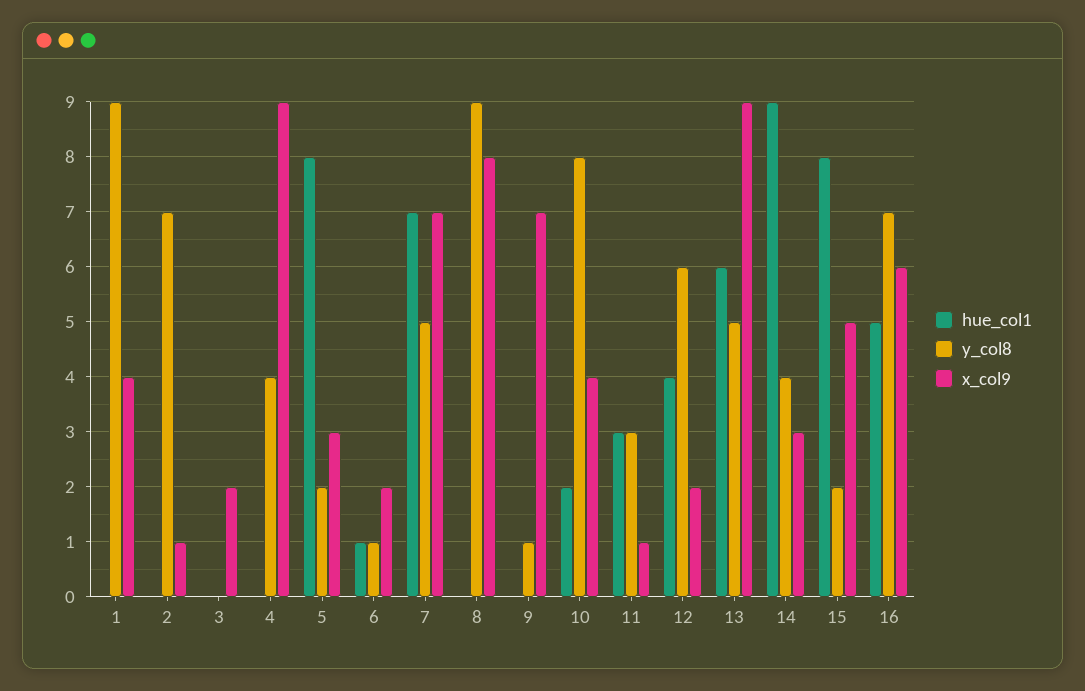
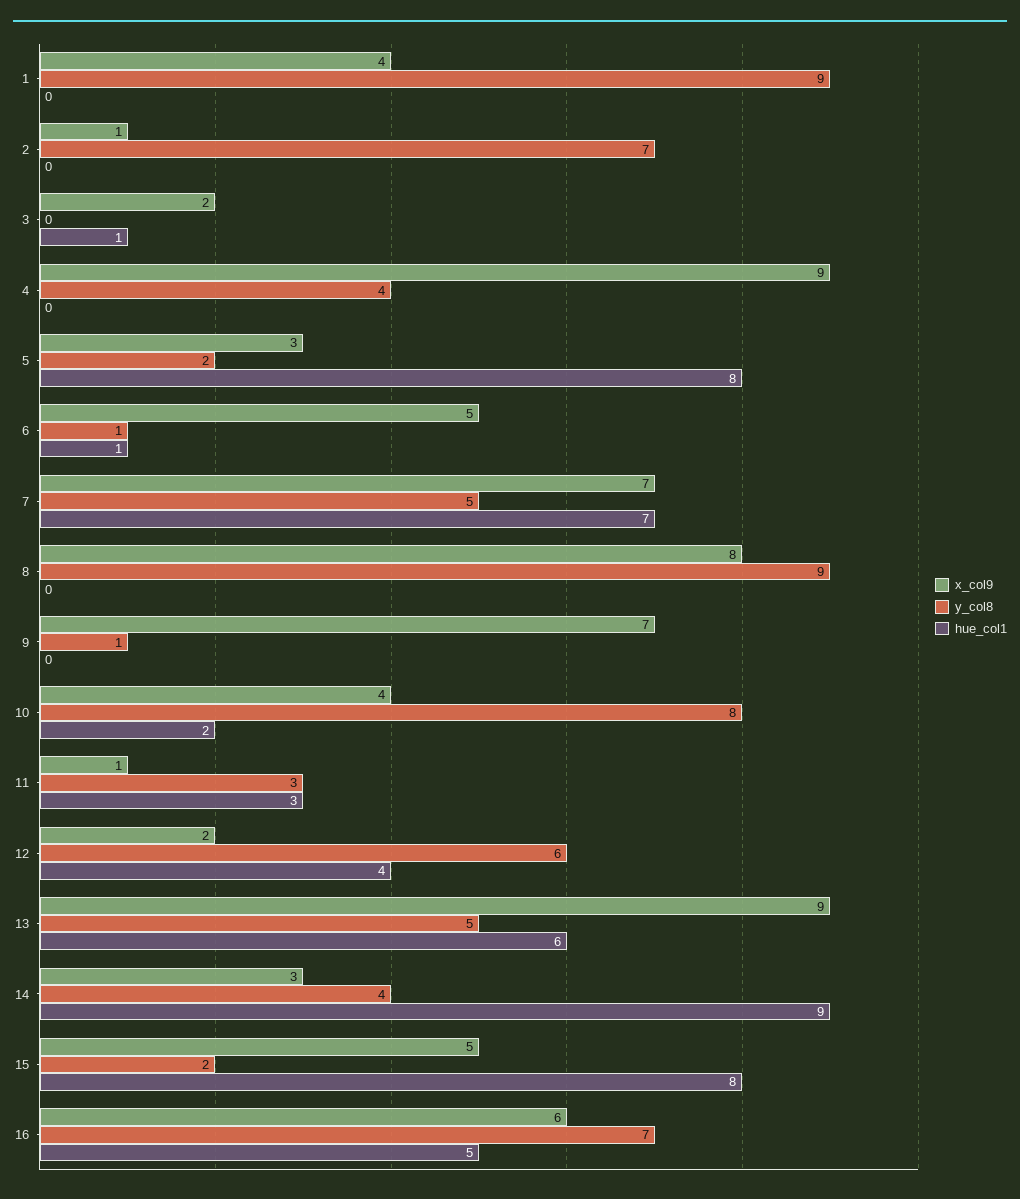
hue_col1, 3: 0 -> 1
x_col9, 6: 2 -> 5

